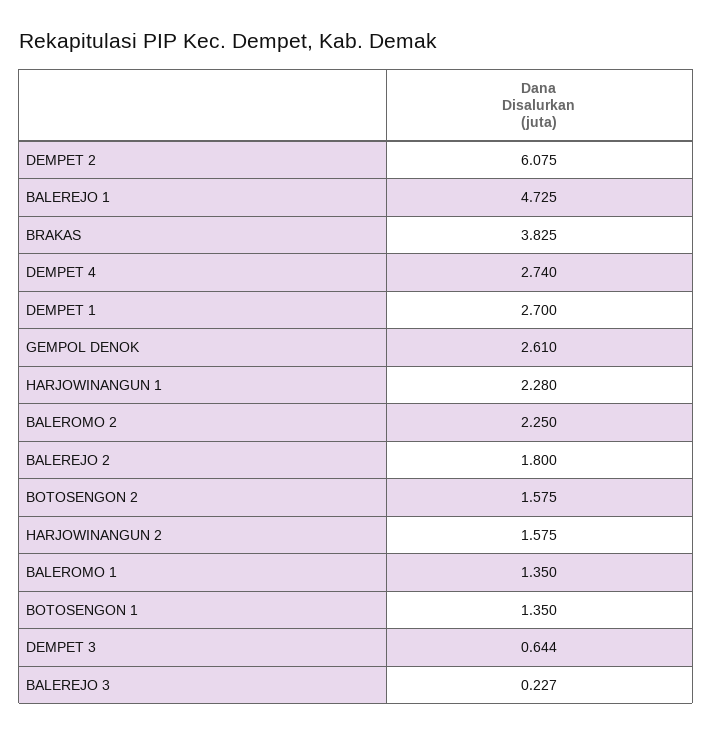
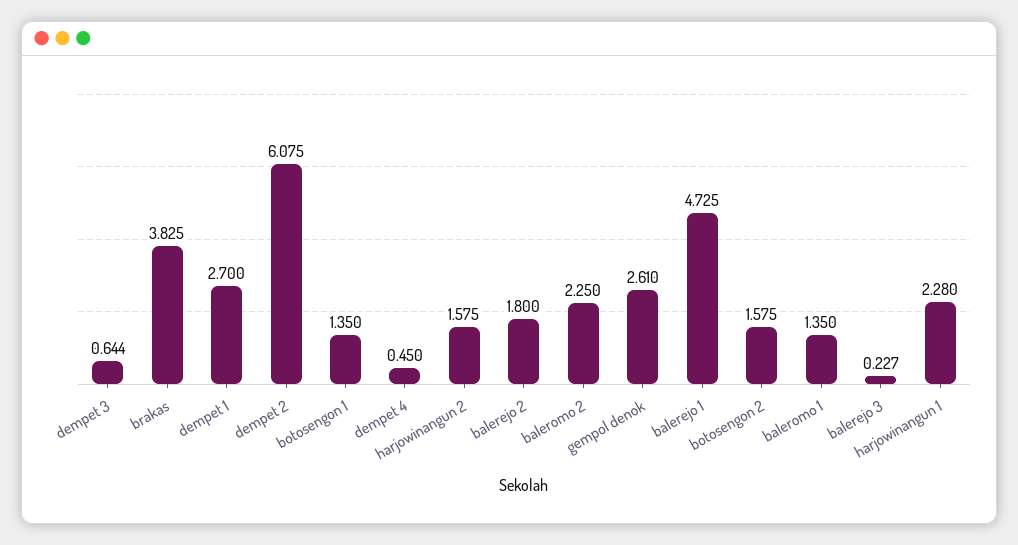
DEMPET 4: 2.74 -> 0.45

